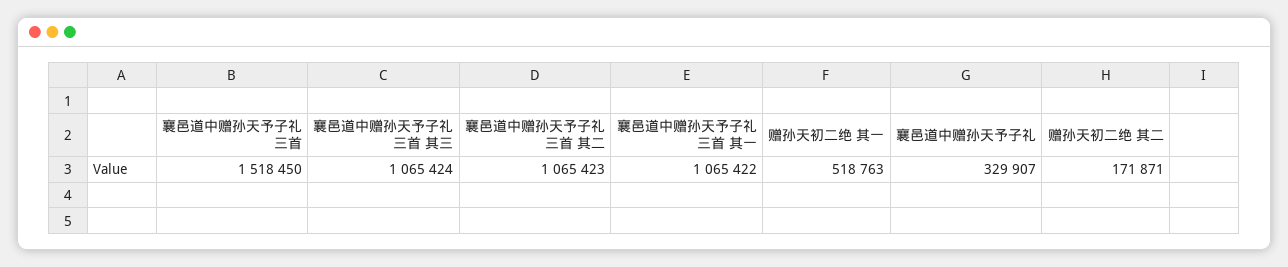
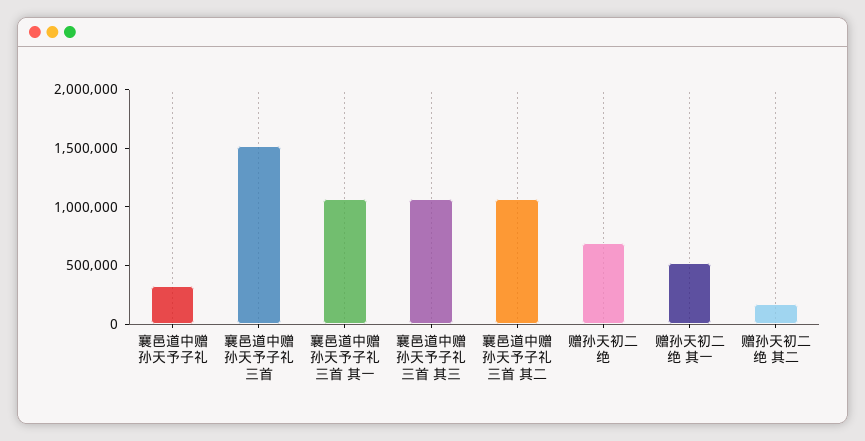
赠孙天初二绝: none -> 700000

